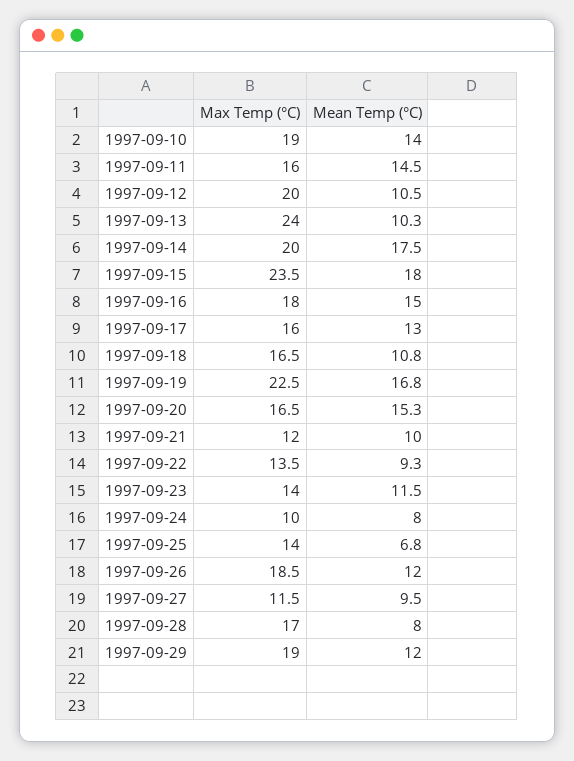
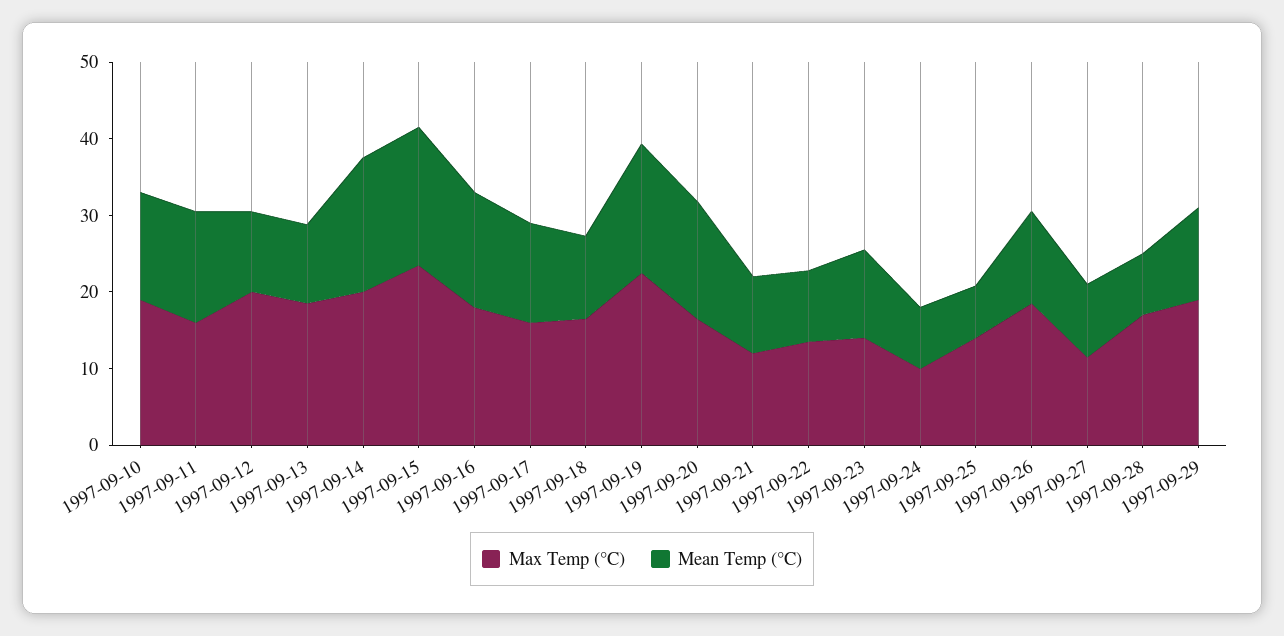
Max Temp (°C), 1997-09-13: 24 -> 18

